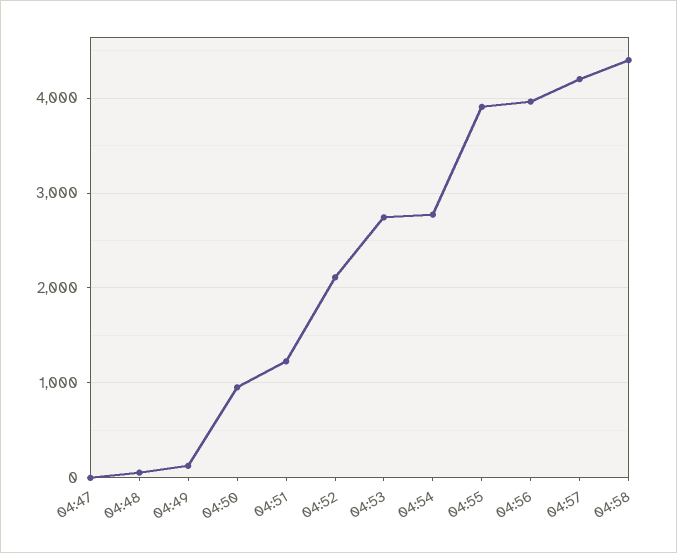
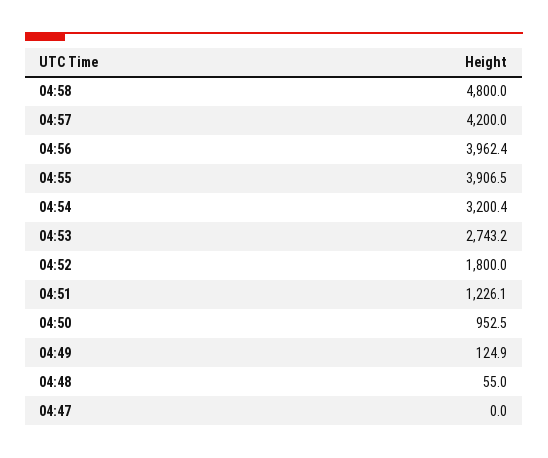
04:52: 2100 -> 1800
04:54: 2800 -> 3200.4
04:58: 4400 -> 4800

